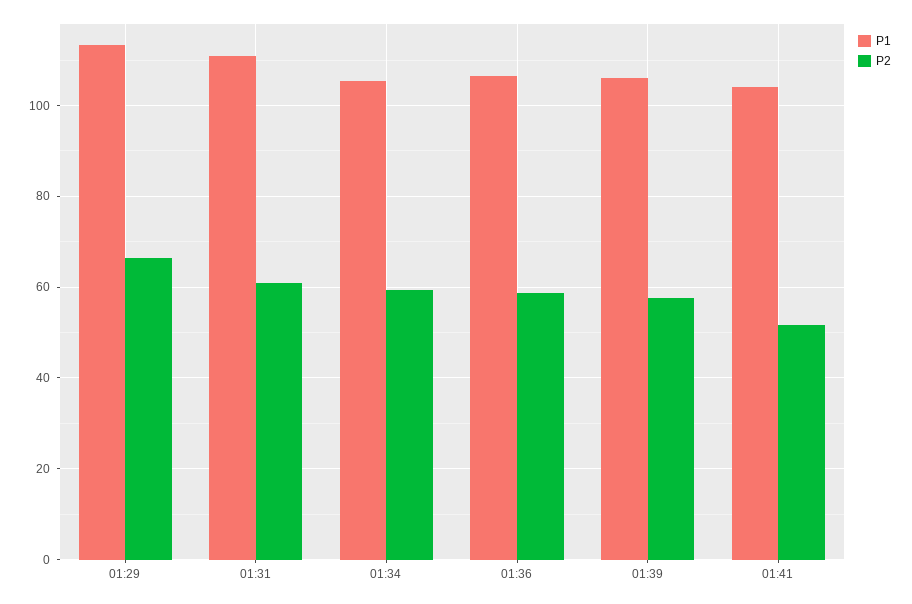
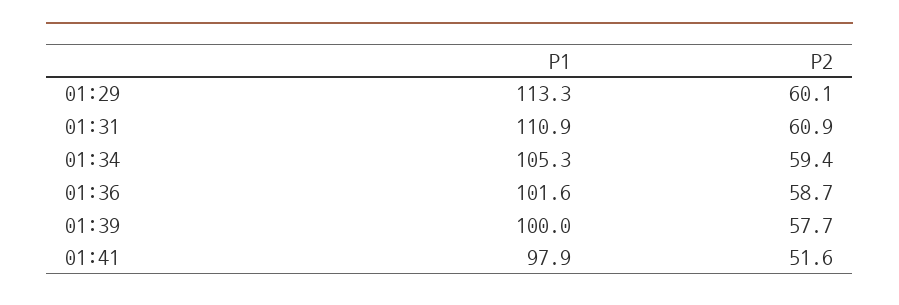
P2, 01:29: 66 -> 60.1
P1, 01:36: 106 -> 101.6
P1, 01:39: 106 -> 100
P1, 01:41: 104 -> 97.9

